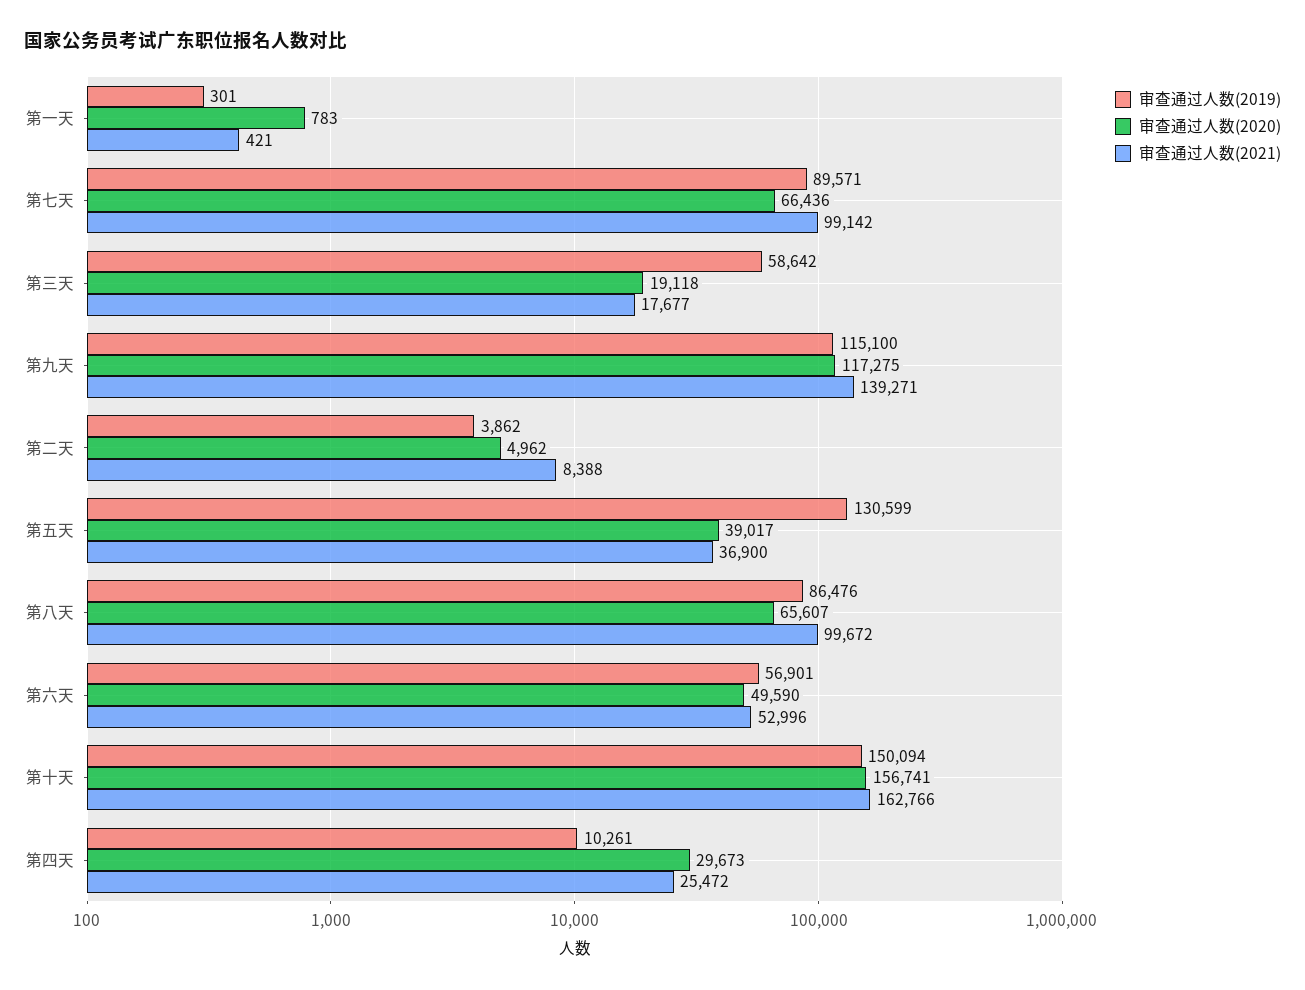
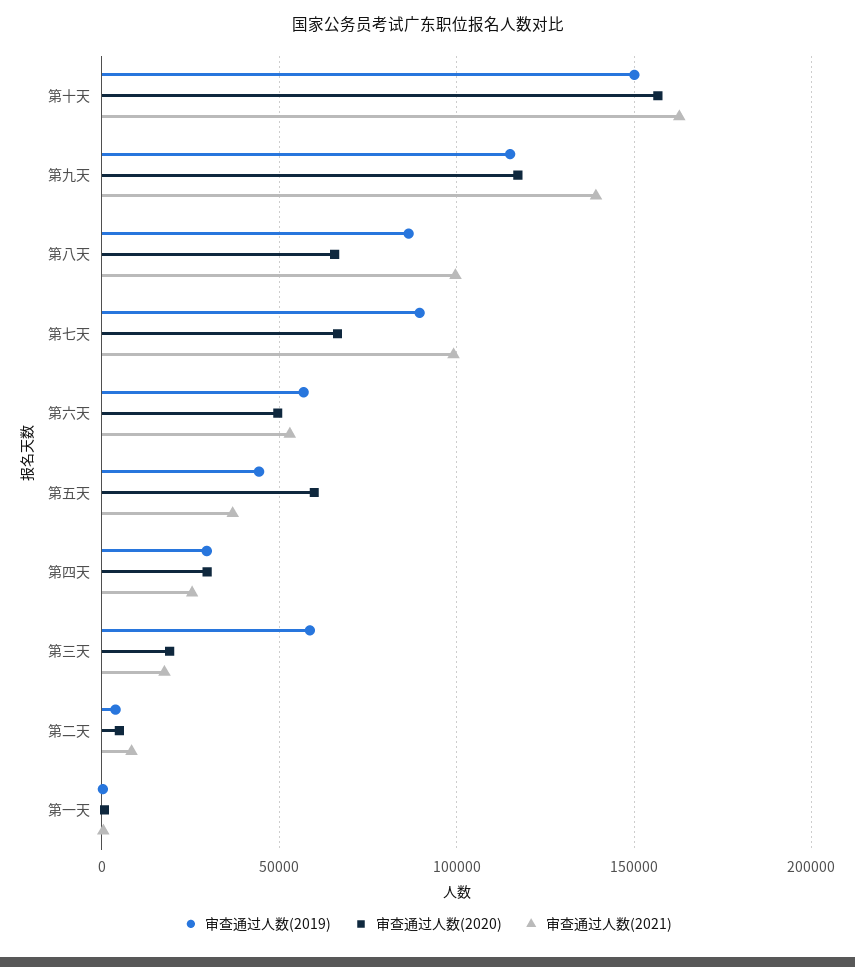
审查通过人数(2019), 第五天: 130599 -> 45000
审查通过人数(2020), 第五天: 39017 -> 60000
审查通过人数(2019), 第四天: 10261 -> 30000

